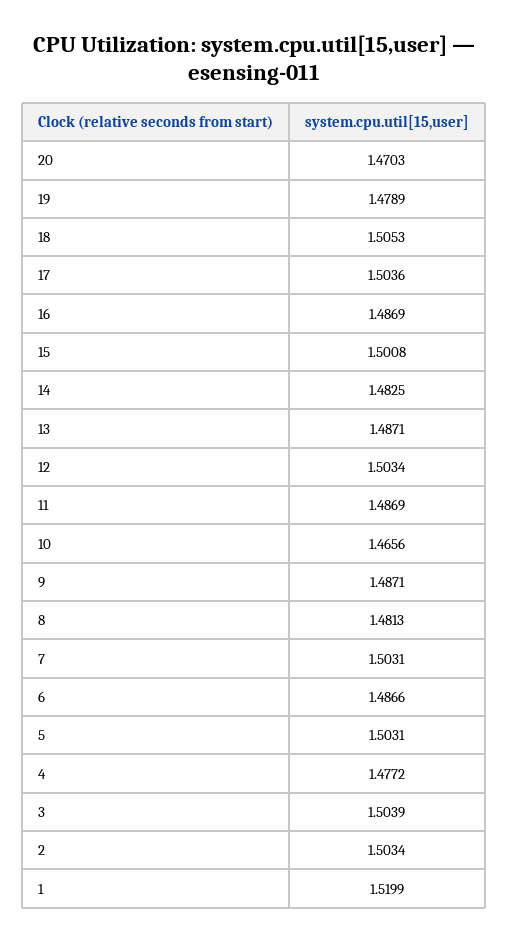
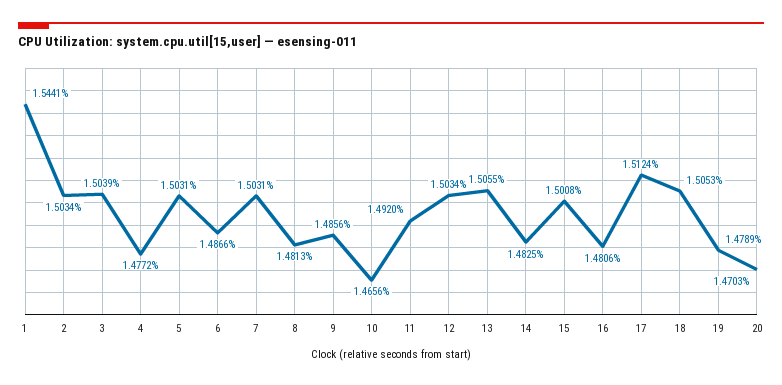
17: 1.5036 -> 1.5124
16: 1.4869 -> 1.4806
13: 1.4871 -> 1.5055
11: 1.4869 -> 1.492
9: 1.4871 -> 1.4856
1: 1.5199 -> 1.5441

